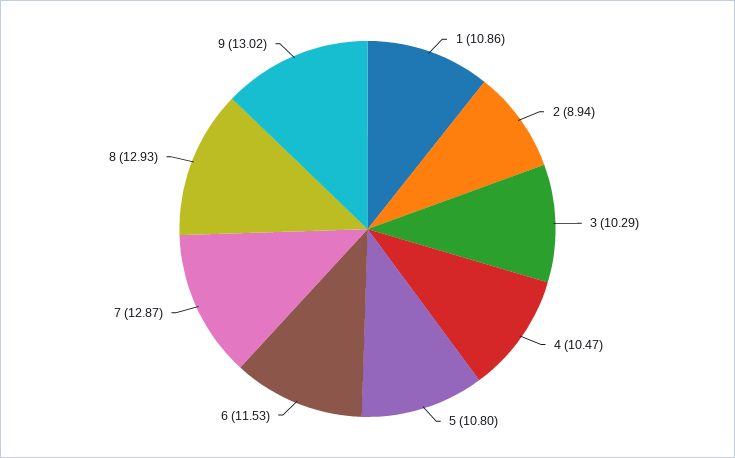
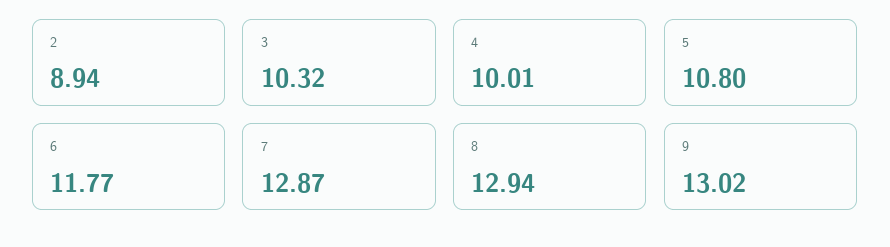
1: 10.86 -> none
3: 10.29 -> 10.32
4: 10.47 -> 10.01
6: 11.53 -> 11.77
8: 12.93 -> 12.94

